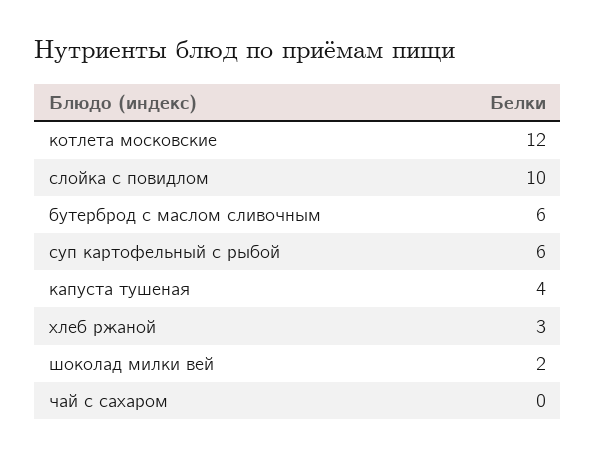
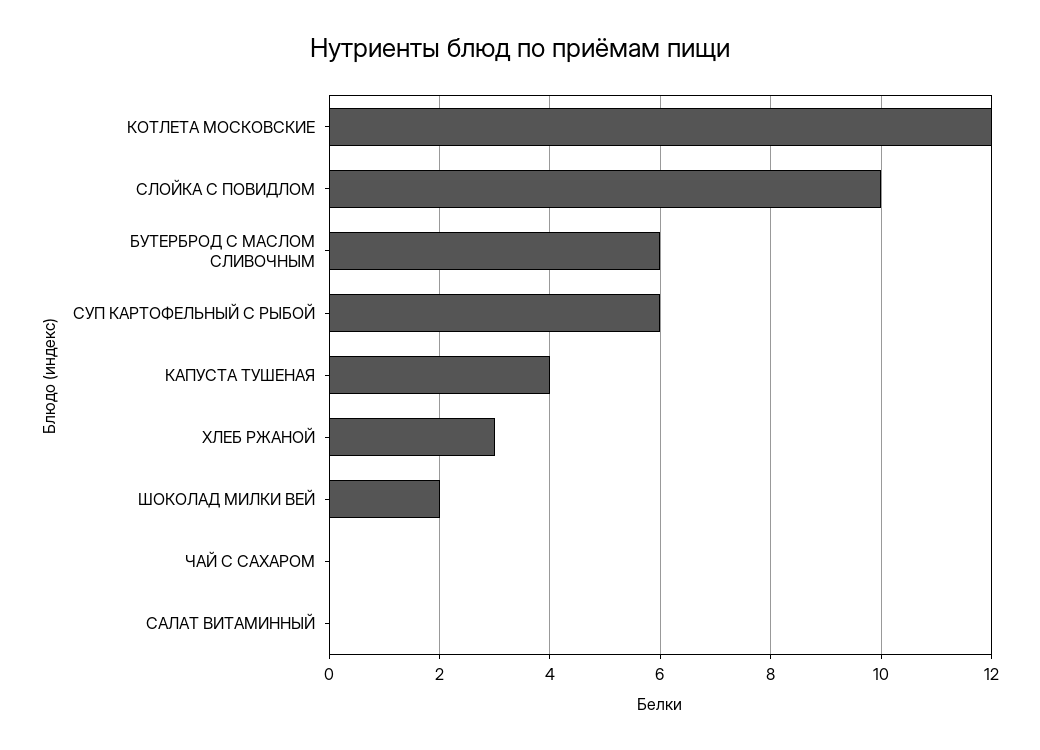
САЛАТ ВИТАМИННЫЙ: none -> 0

